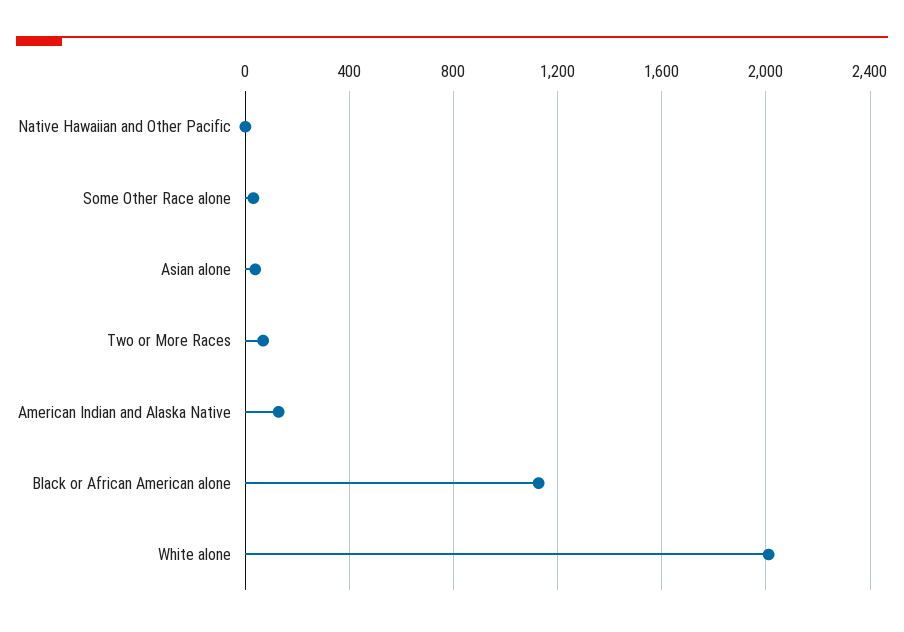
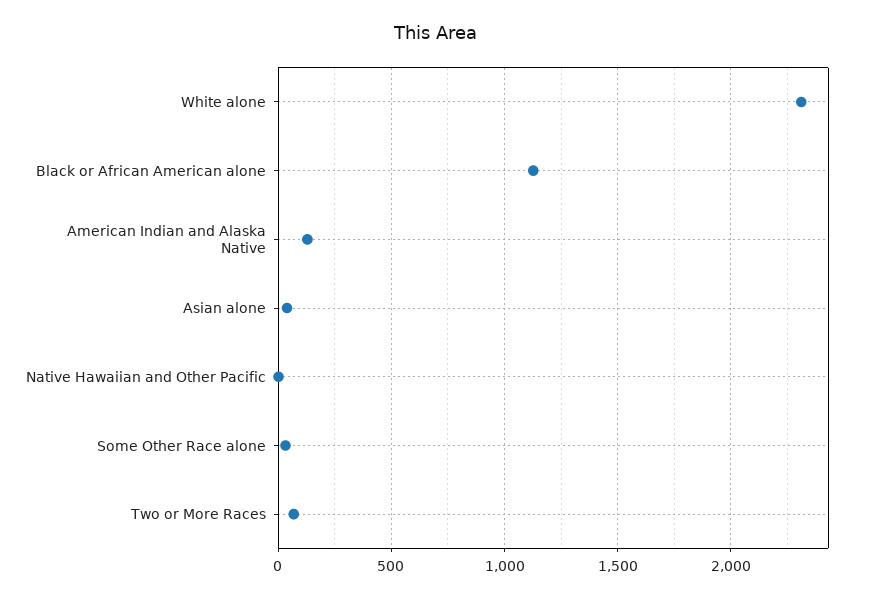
White alone: 2000 -> 2300

